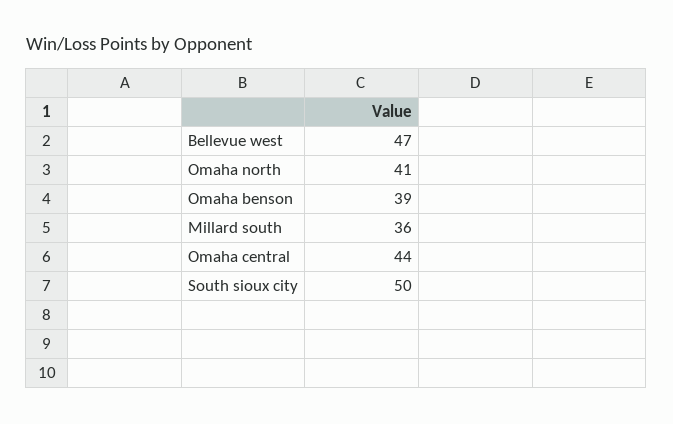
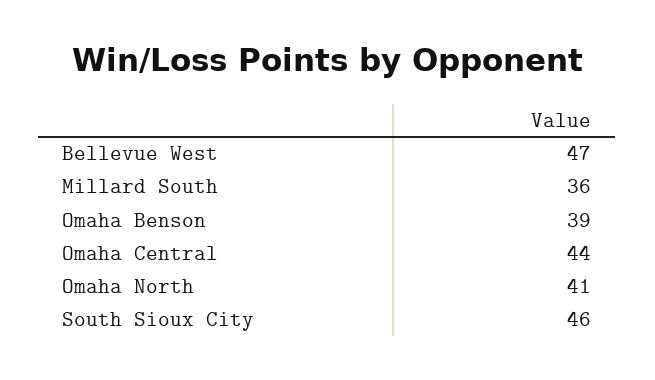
South sioux city: 50 -> 46

